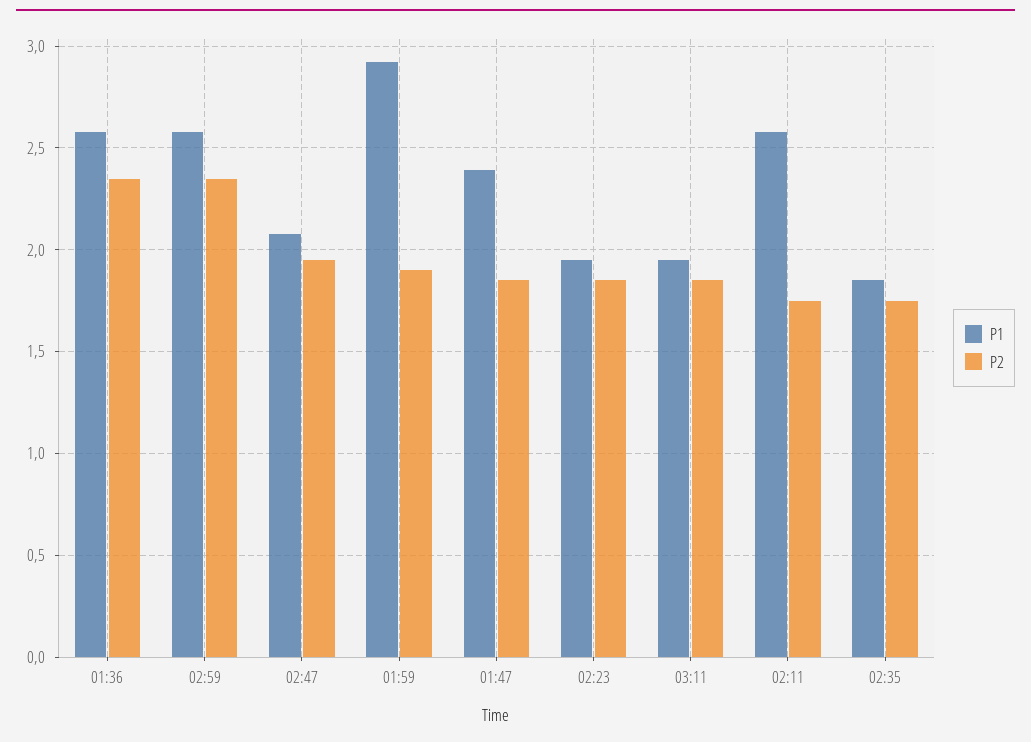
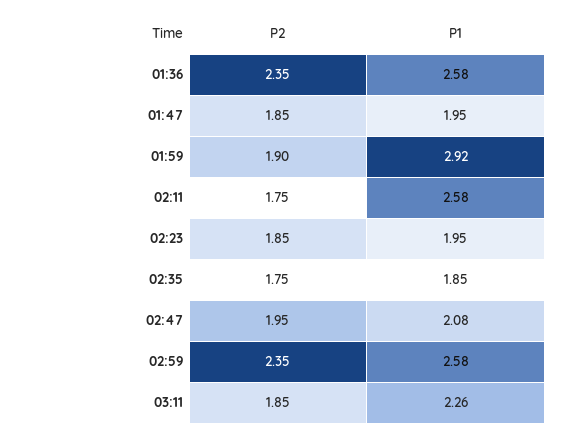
P1, 01:47: 2.4 -> 1.95
P1, 03:11: 1.95 -> 2.26

